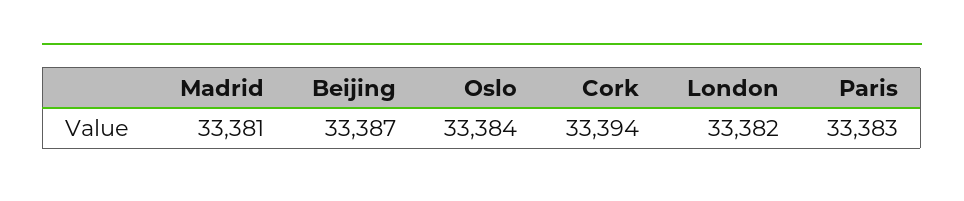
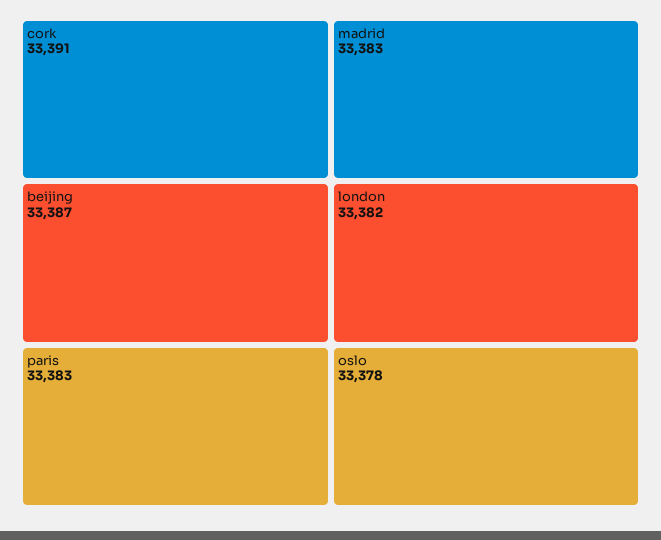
Madrid: 33381 -> 33383
Oslo: 33384 -> 33378
Cork: 33394 -> 33391

